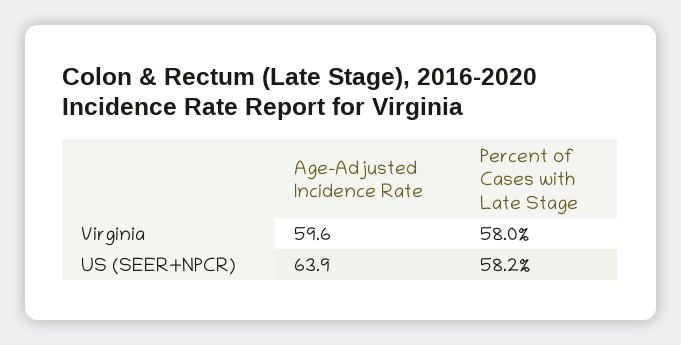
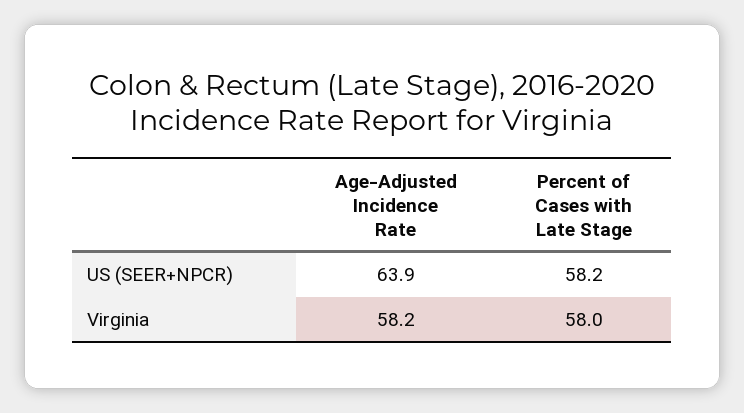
Age-Adjusted Incidence Rate, Virginia: 59.6 -> 58.2

